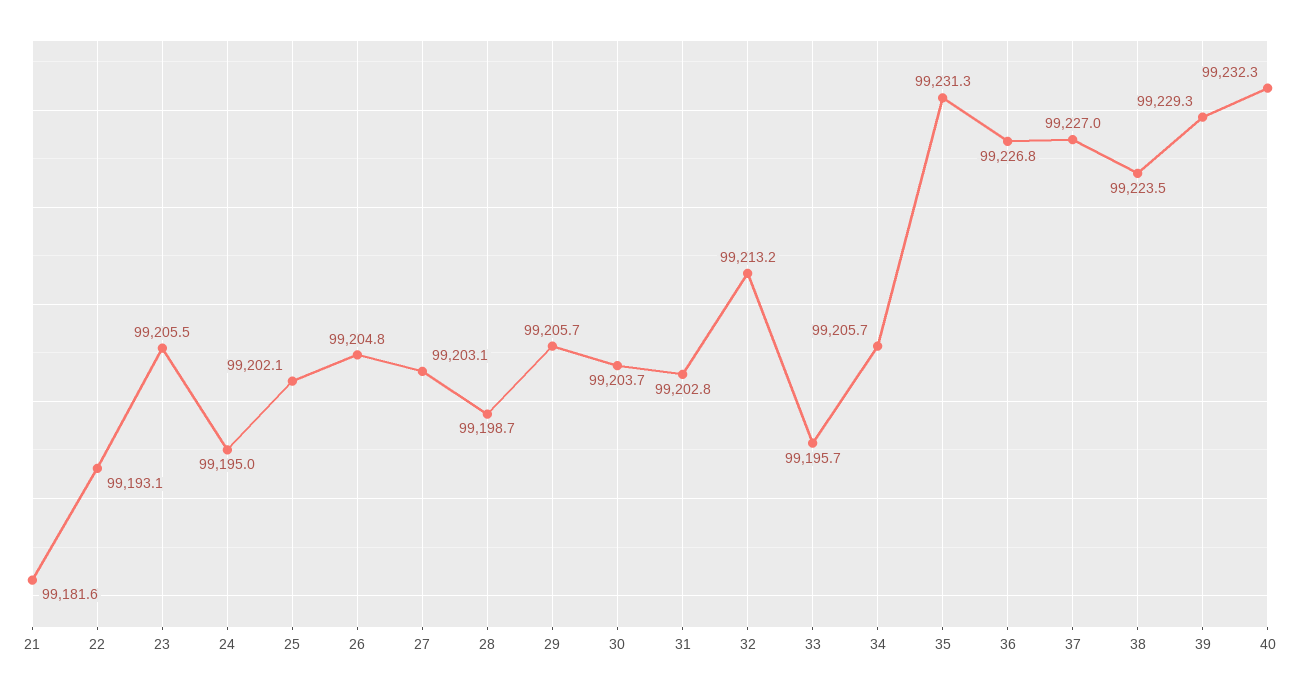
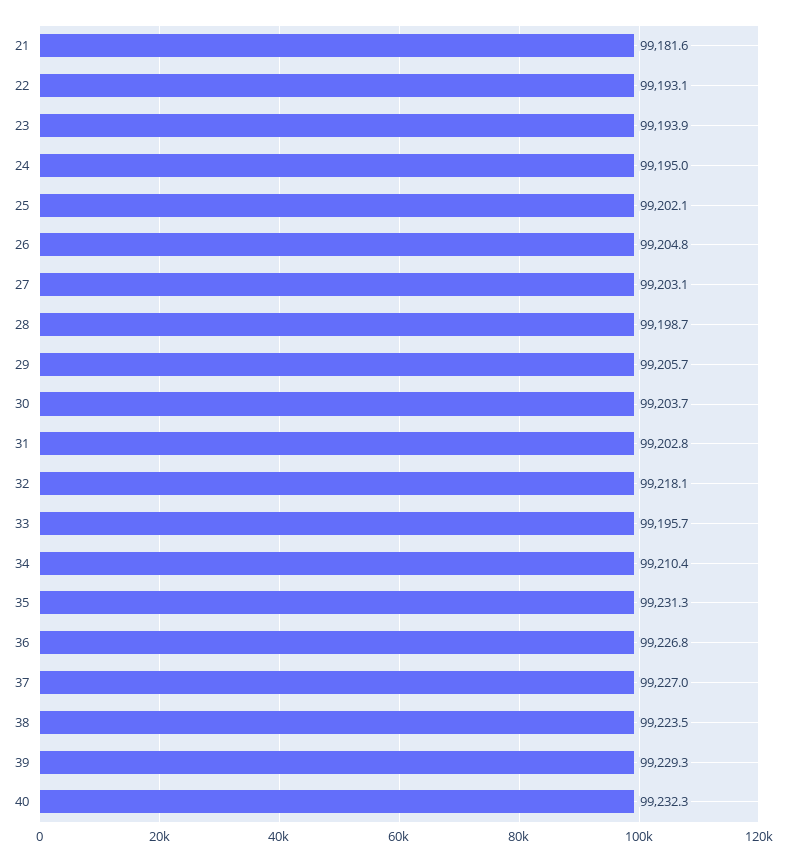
23: 99205.5 -> 99193.9
32: 99213.2 -> 99218.1
34: 99205.7 -> 99210.4

